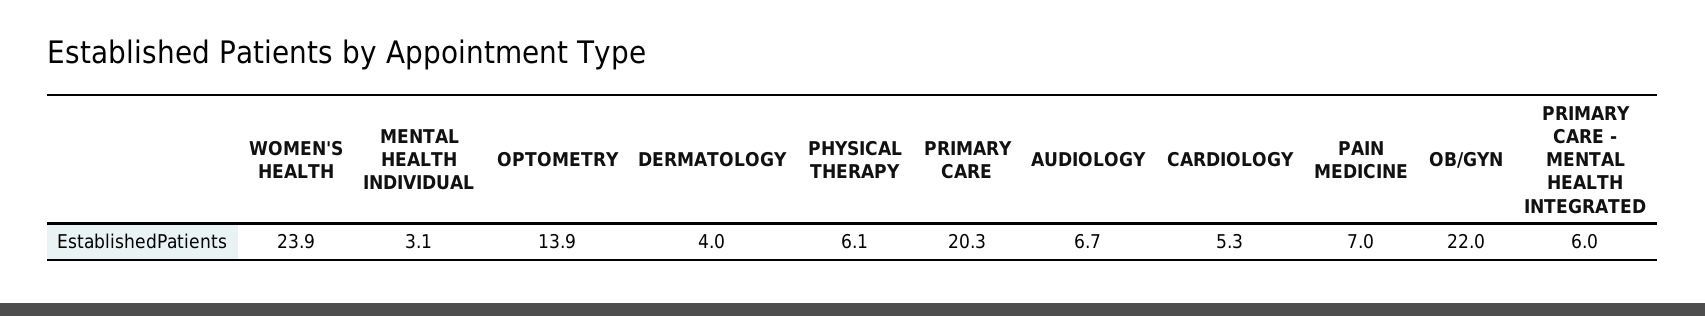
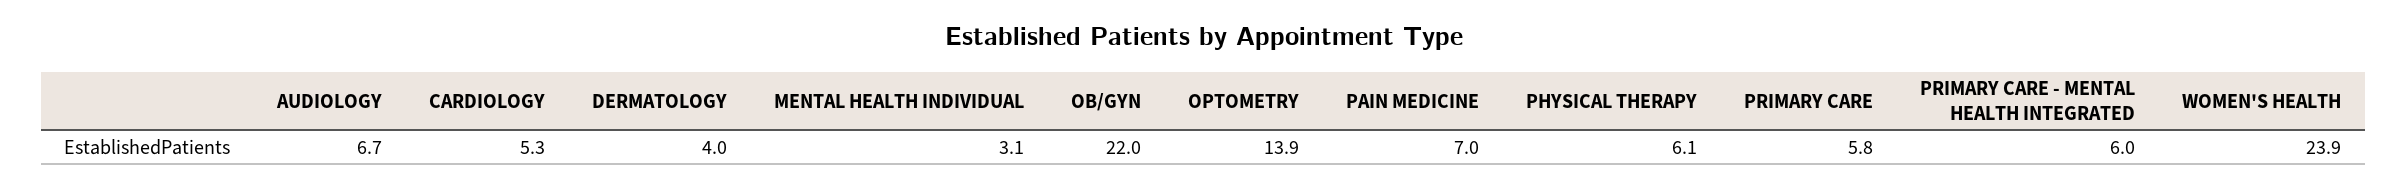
PRIMARY CARE: 20.3 -> 5.8

